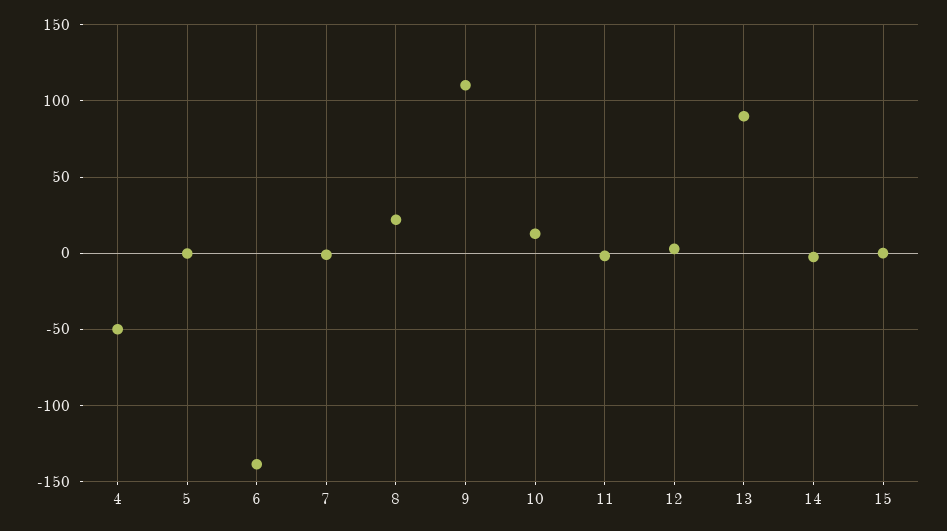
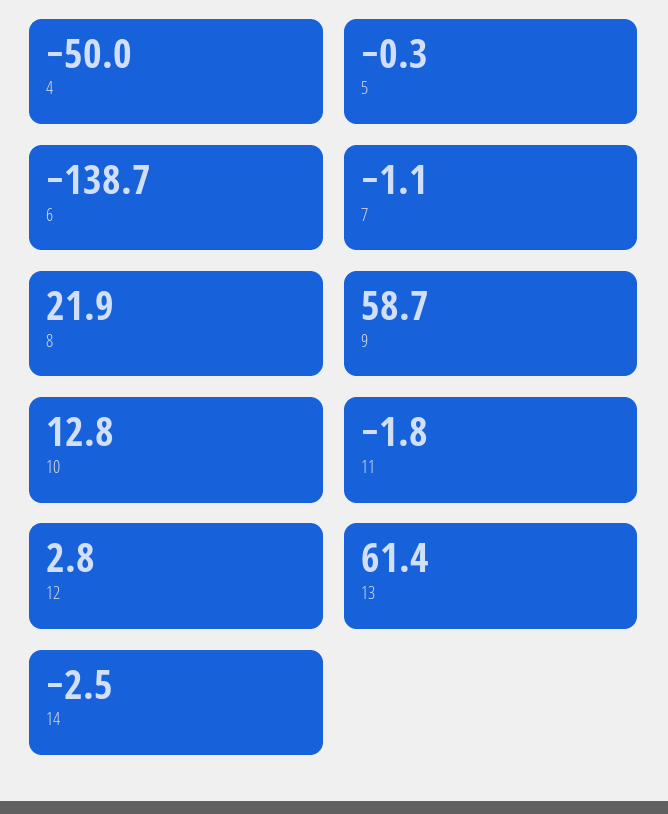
9: 110 -> 58.7
13: 90 -> 61.4
15: 0 -> none

